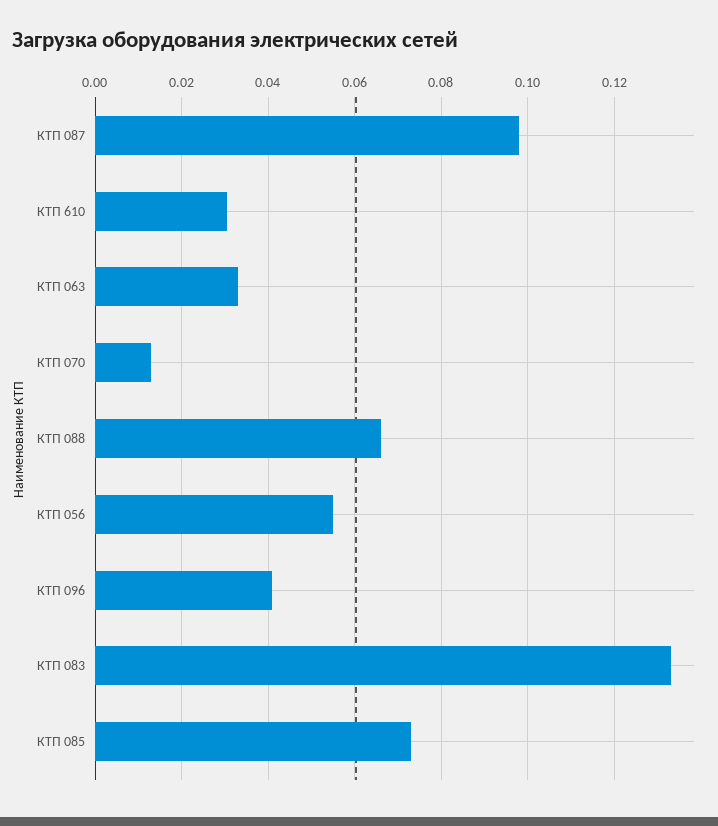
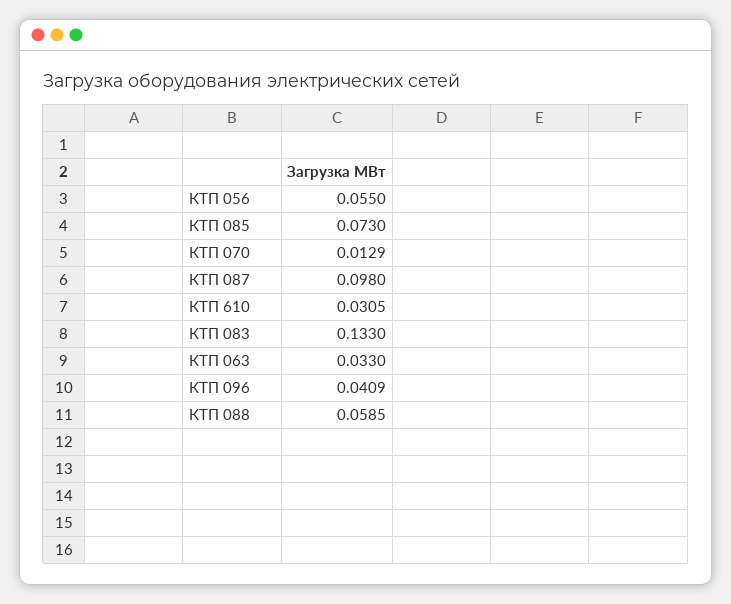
КТП 088: 0.066 -> 0.0585

